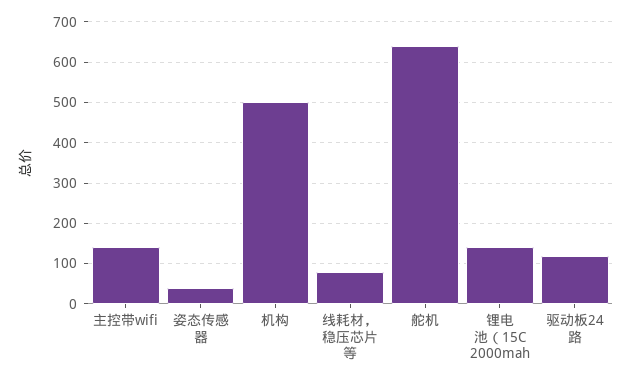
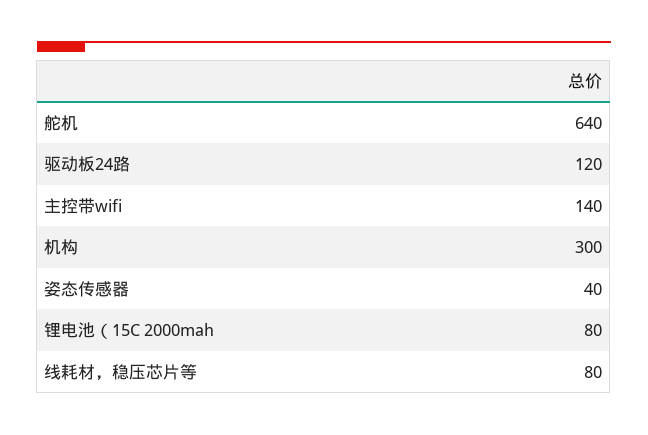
机构: 500 -> 300
锂电池（15C 2000mah: 140 -> 80

